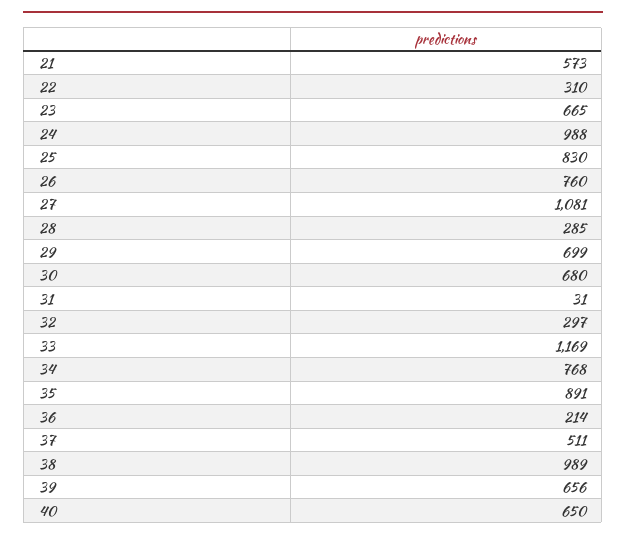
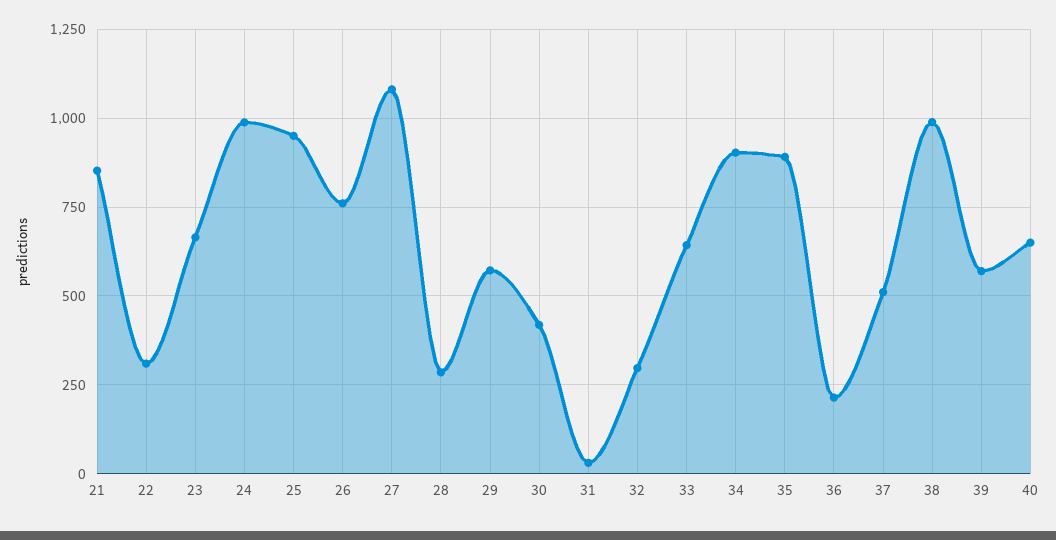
21: 573 -> 850
25: 830 -> 950
29: 699 -> 575
30: 680 -> 425
33: 1169 -> 650
34: 768 -> 900
39: 656 -> 575

